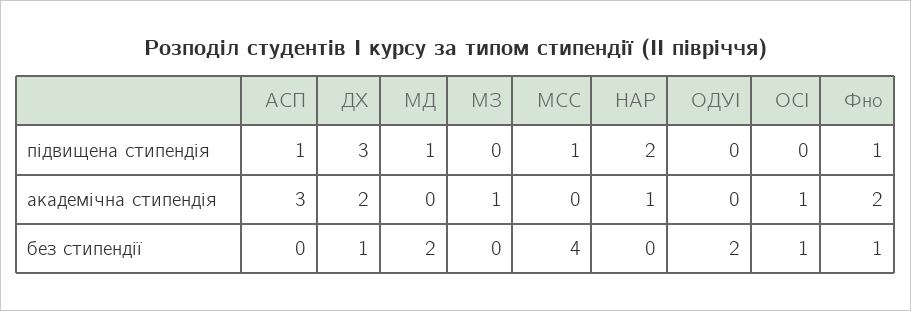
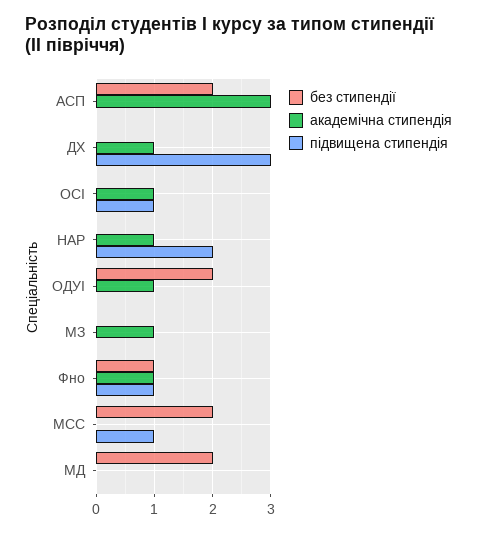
підвищена стипендія, АСП: 1 -> 0
підвищена стипендія, МД: 1 -> 0
підвищена стипендія, ОСІ: 0 -> 1
академічна стипендія, ДХ: 2 -> 1
академічна стипендія, ОДУІ: 0 -> 1
академічна стипендія, Фно: 2 -> 1
без стипендії, АСП: 0 -> 2
без стипендії, ДХ: 1 -> 0
без стипендії, МСС: 4 -> 2
без стипендії, ОСІ: 1 -> 0

